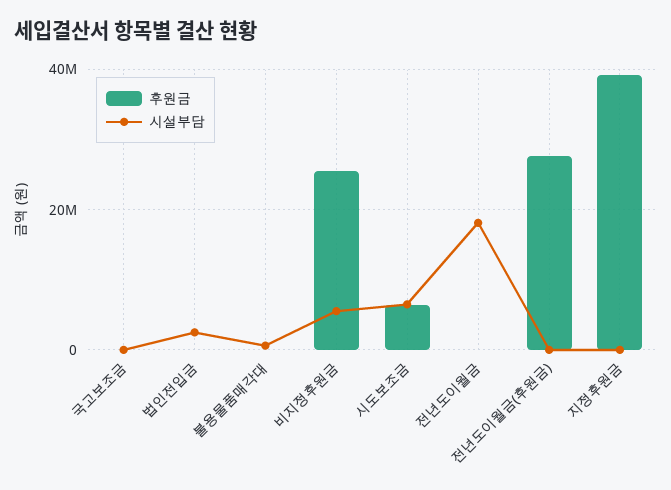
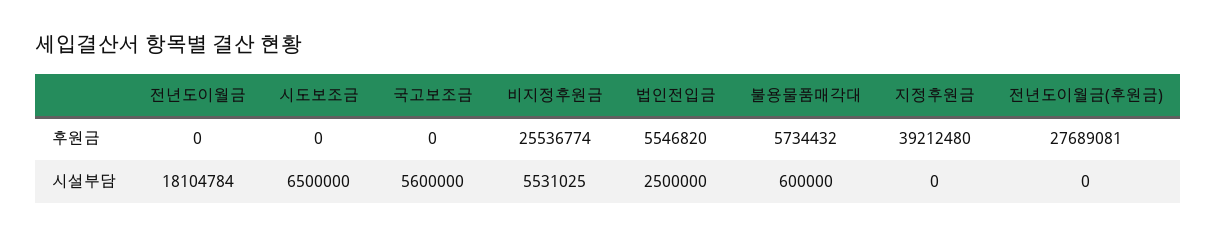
시설부담, 국고보조금: 0 -> 5600000
후원금, 법인전입금: 0 -> 5546820
후원금, 불용물품매각대: 0 -> 5734432
후원금, 시도보조금: 6000000 -> 0

